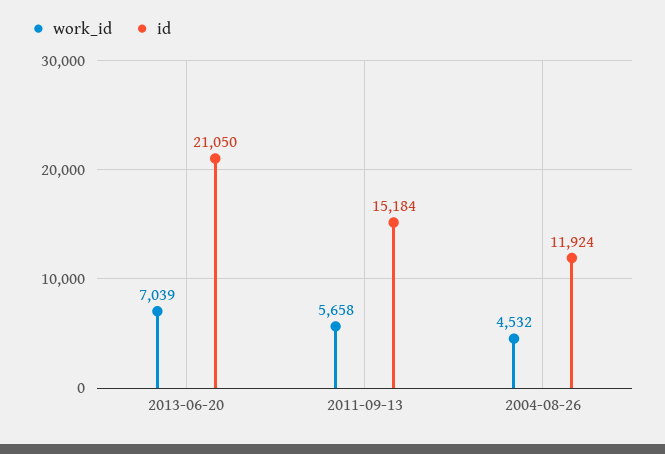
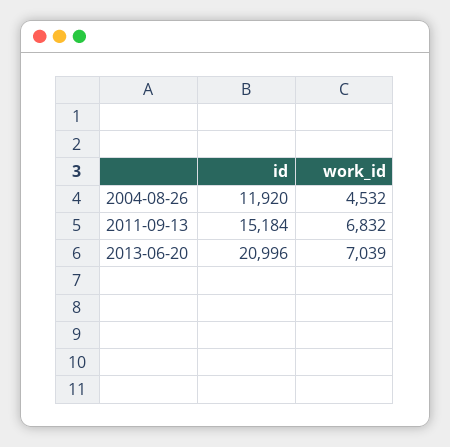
id, 2013-06-20: 21050 -> 20996
work_id, 2011-09-13: 5658 -> 6832
id, 2004-08-26: 11924 -> 11920

